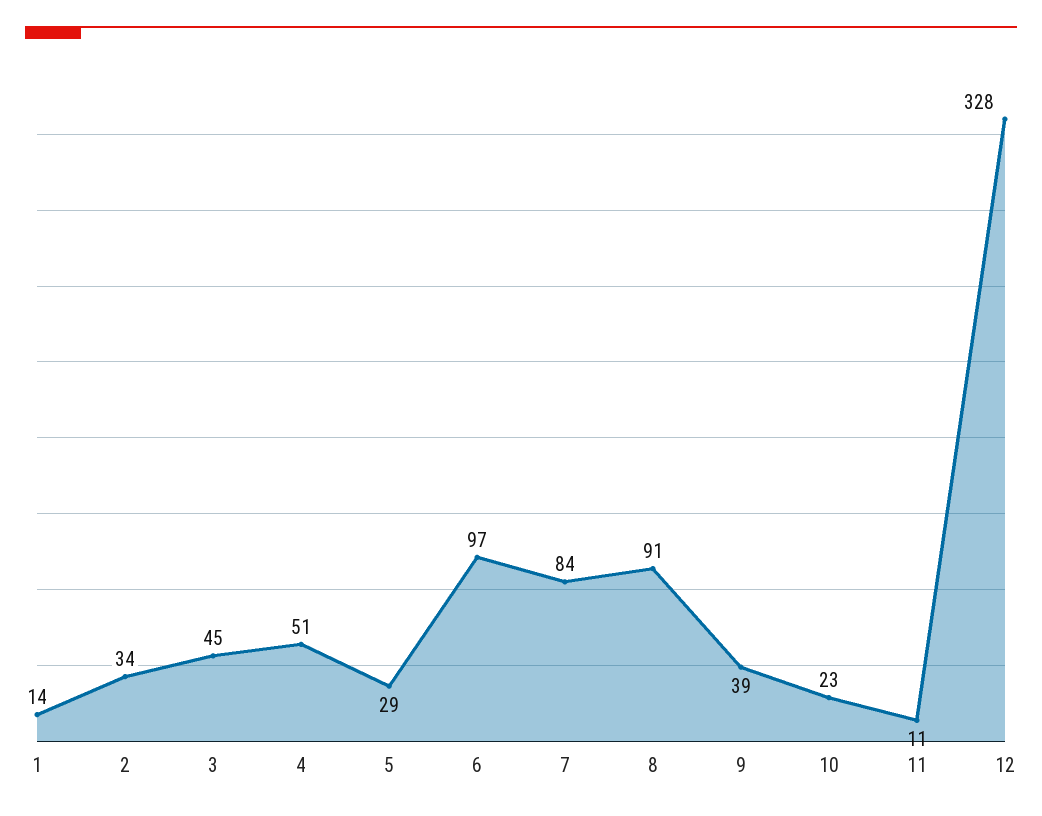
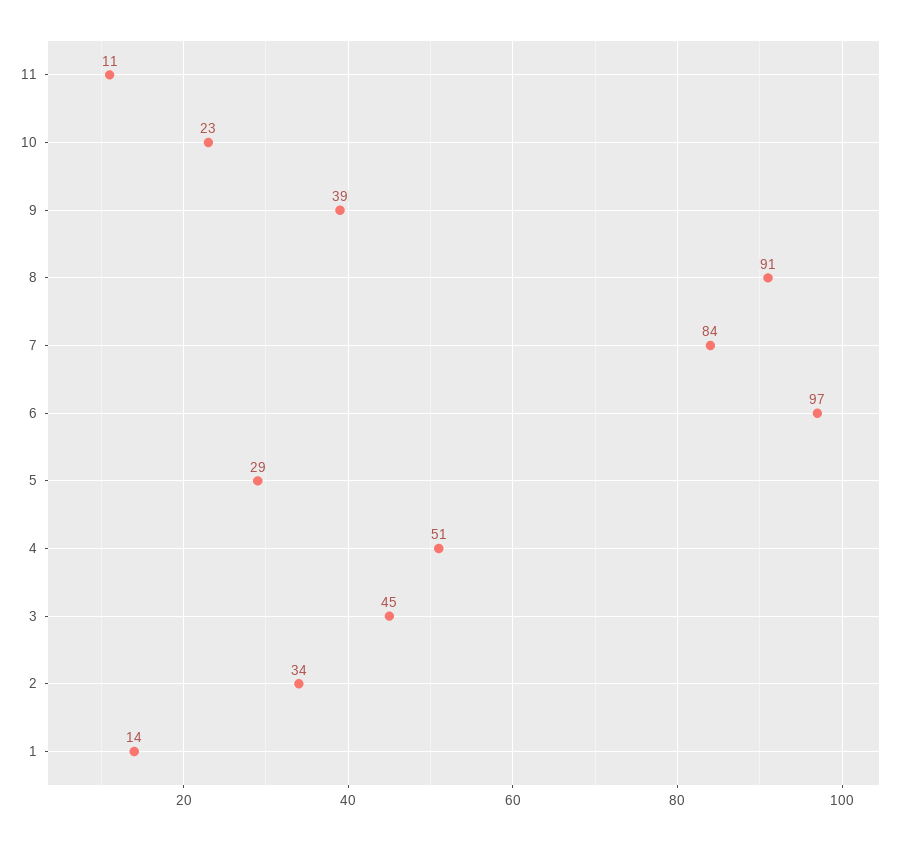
12: 328 -> none

